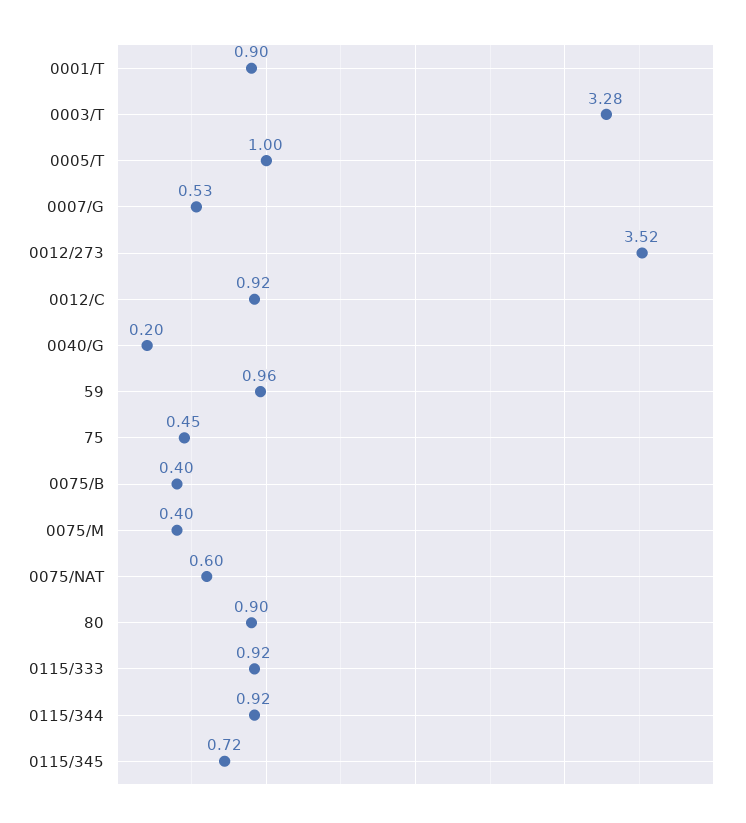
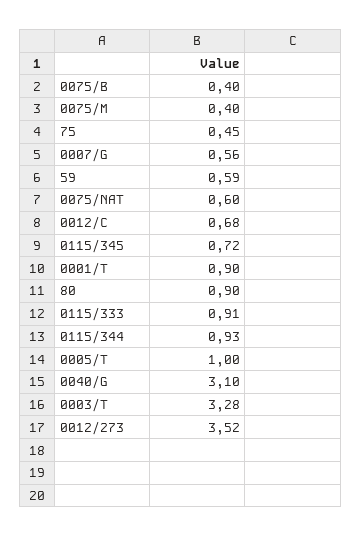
0007/G: 0.53 -> 0.56
0012/C: 0.92 -> 0.68
0040/G: 0.2 -> 3.1
59: 0.96 -> 0.59
0115/333: 0.92 -> 0.91
0115/344: 0.92 -> 0.93

